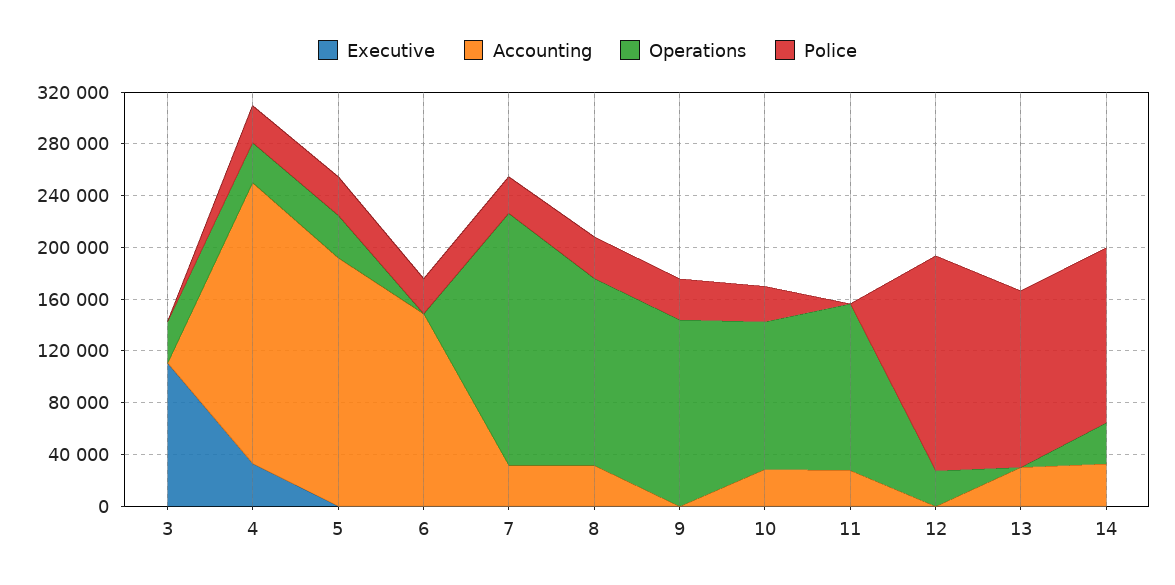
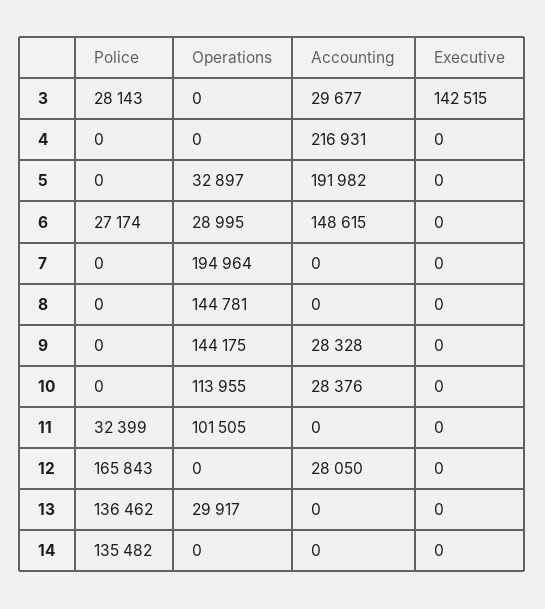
Executive, 3: 110000 -> 142515
Accounting, 3: 0 -> 29677
Operations, 3: 30000 -> 0
Police, 3: 0 -> 28143
Executive, 4: 30000 -> 0
Operations, 4: 30000 -> 0
Police, 4: 30000 -> 0
Police, 5: 30000 -> 0
Operations, 6: 0 -> 28995
Accounting, 7: 30000 -> 0
Police, 7: 30000 -> 0
Accounting, 8: 30000 -> 0
Police, 8: 30000 -> 0
Accounting, 9: 0 -> 28328
Police, 9: 30000 -> 0
Police, 10: 30000 -> 0
Accounting, 11: 30000 -> 0
Operations, 11: 130000 -> 101505
Police, 11: 0 -> 32399
Accounting, 12: 0 -> 28050
Operations, 12: 30000 -> 0
Accounting, 13: 30000 -> 0
Operations, 13: 0 -> 29917
Accounting, 14: 30000 -> 0
Operations, 14: 30000 -> 0

